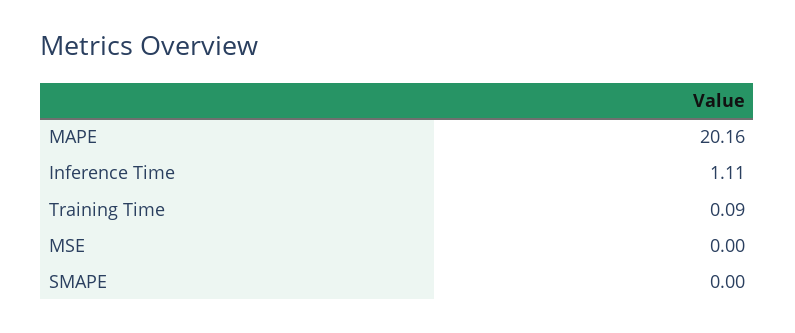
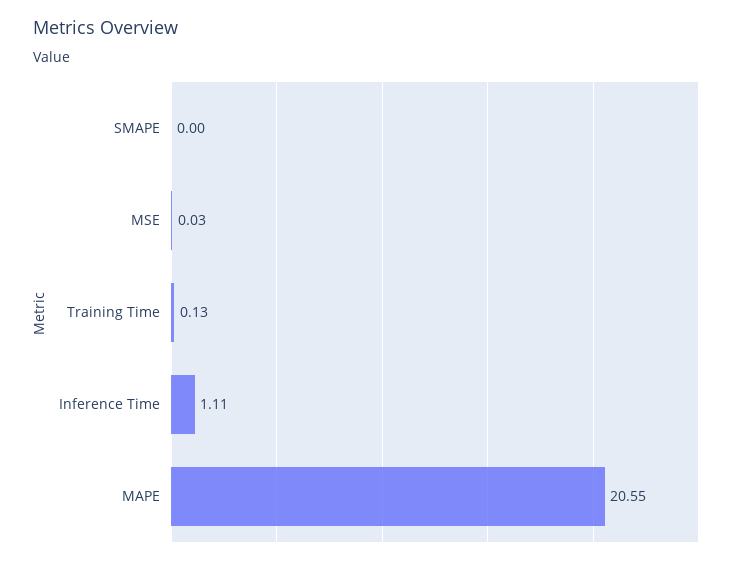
MAPE: 20.16 -> 20.55
Training Time: 0.09 -> 0.13
MSE: 0 -> 0.03

